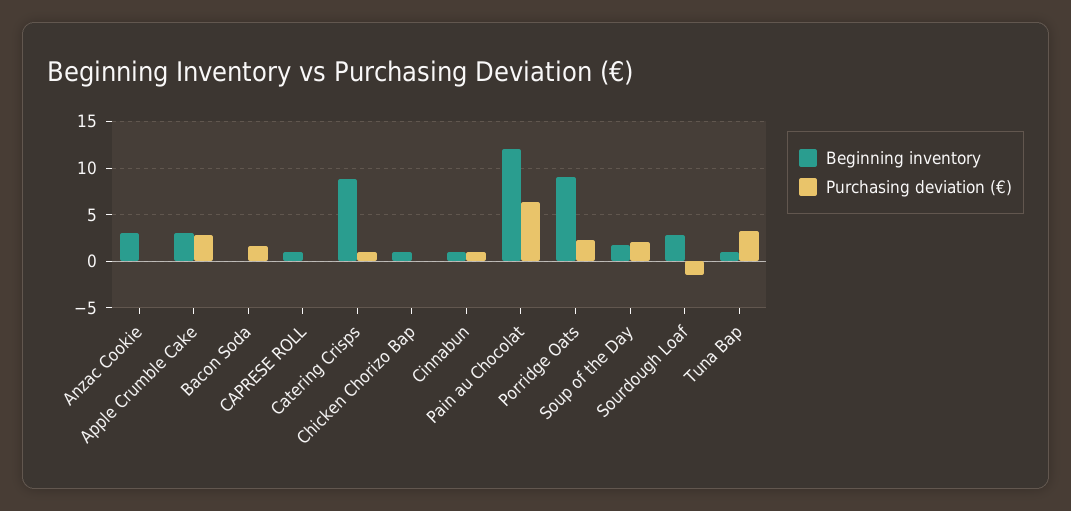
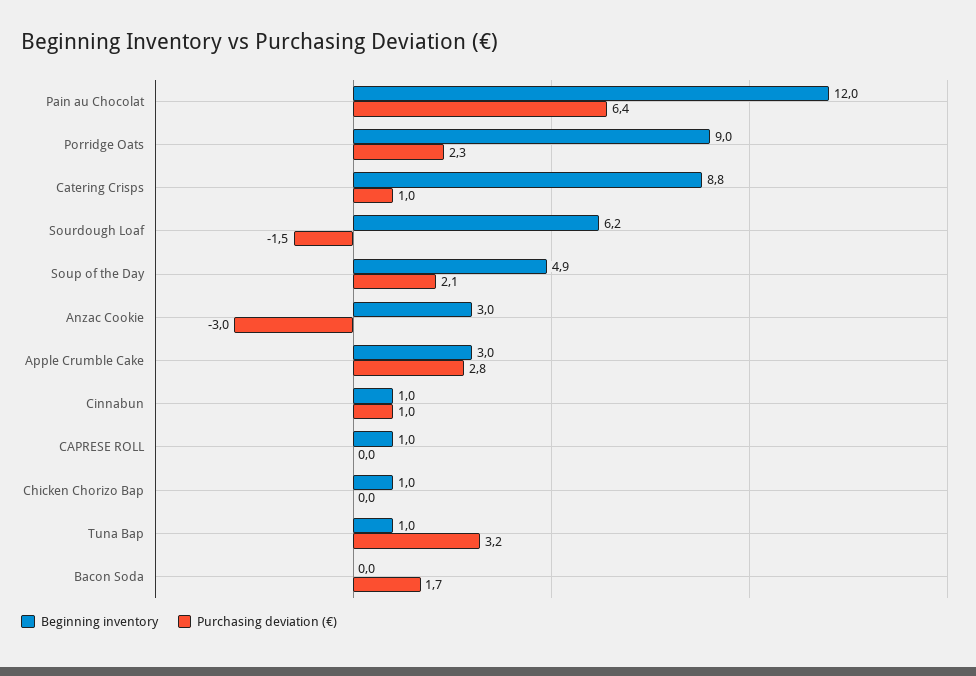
Purchasing deviation (€), Anzac Cookie: 0 -> -3
Beginning inventory, Soup of the Day: 2 -> 4.9
Beginning inventory, Sourdough Loaf: 3 -> 6.2

